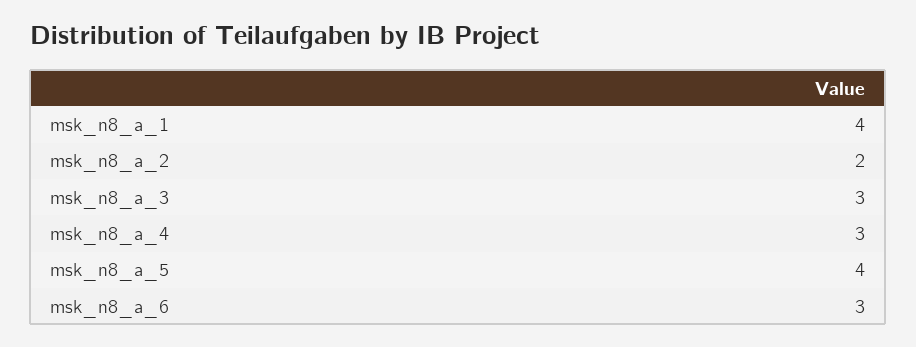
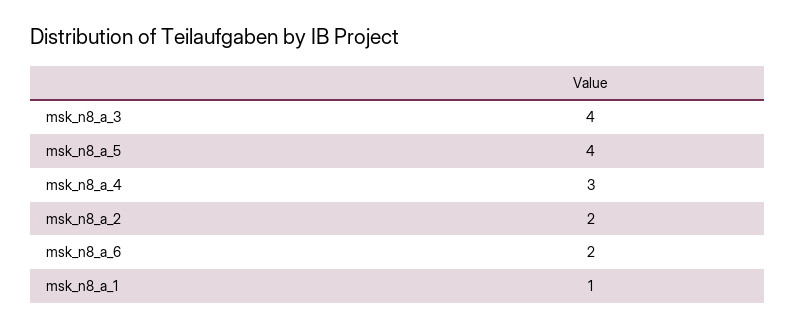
msk_n8_a_1: 4 -> 1
msk_n8_a_3: 3 -> 4
msk_n8_a_6: 3 -> 2

